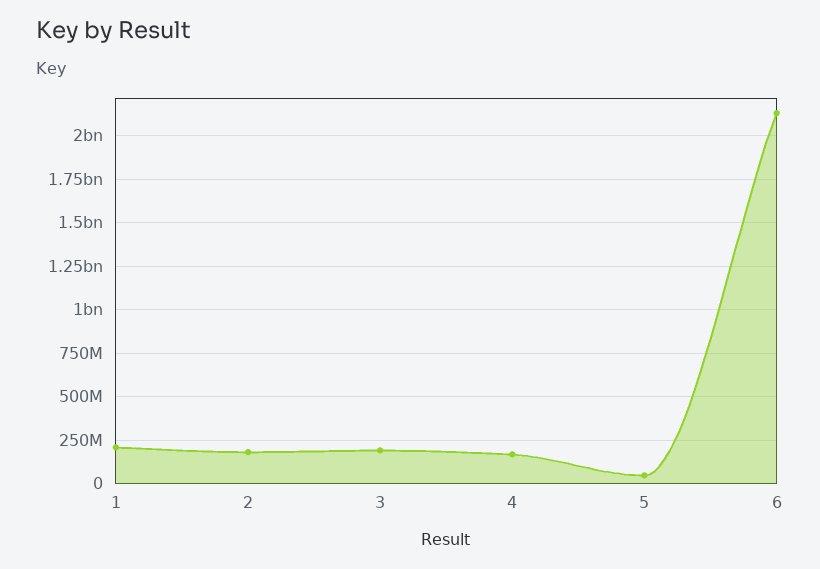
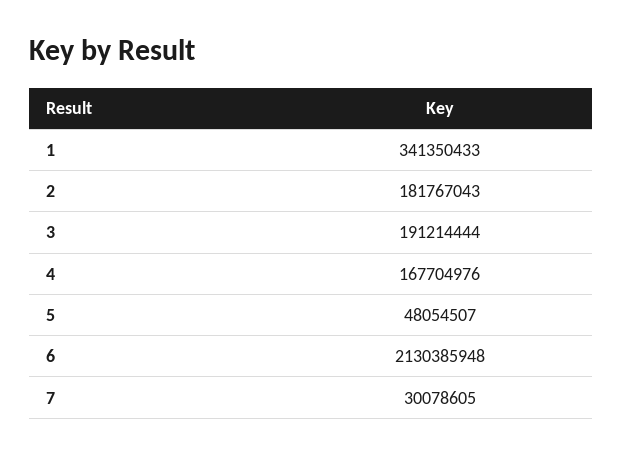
1: 200000000 -> 341350433
7: none -> 30078605

